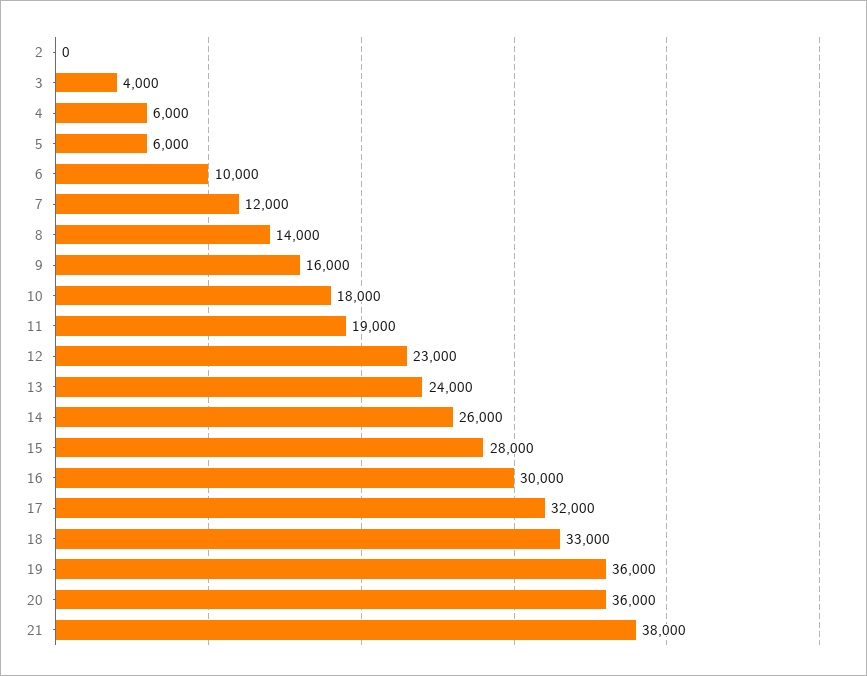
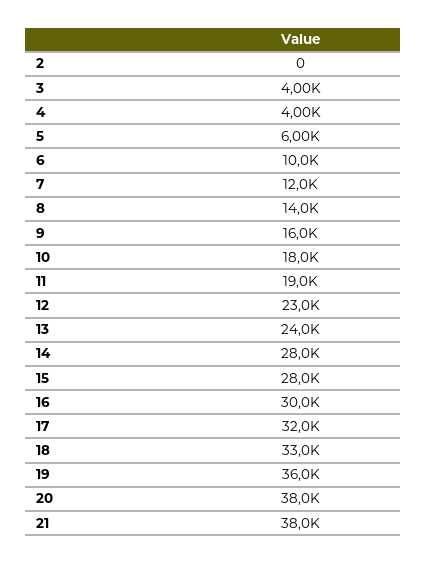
4: 6000 -> 4000
14: 26000 -> 28000
20: 36000 -> 38000

